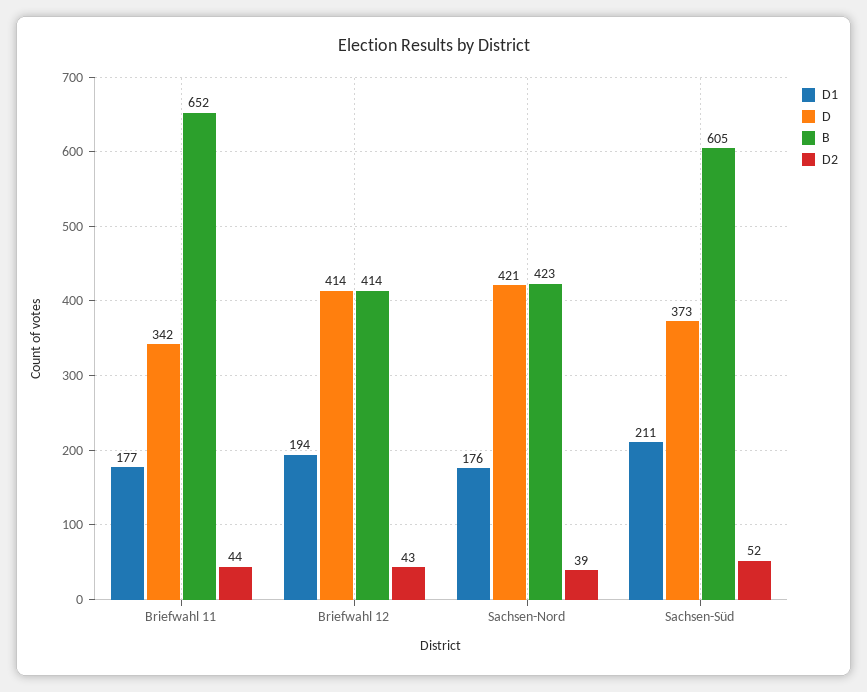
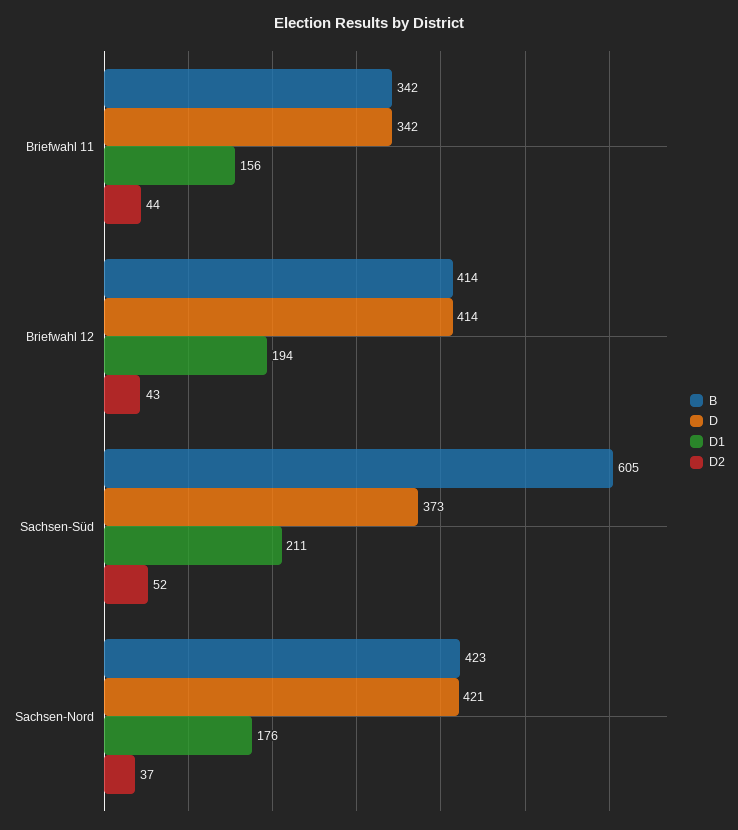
D1, Briefwahl 11: 177 -> 156
B, Briefwahl 11: 652 -> 342
D2, Sachsen-Nord: 39 -> 37

